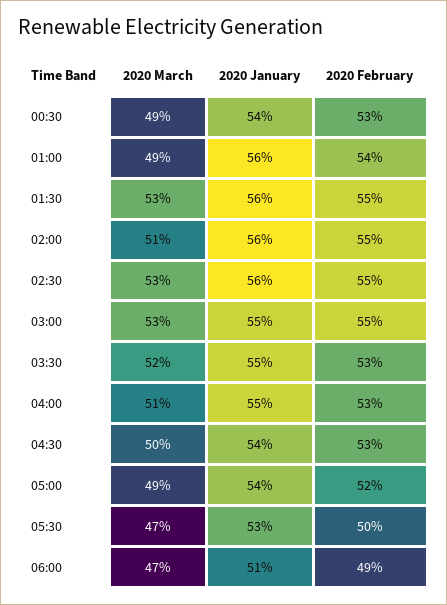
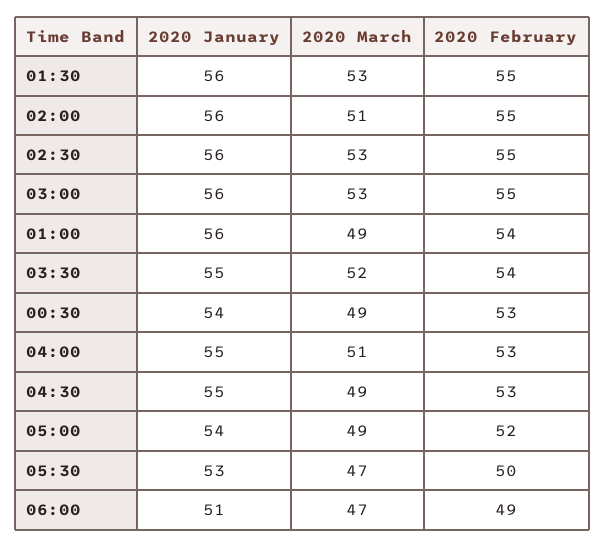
2020 January, 03:00: 55 -> 56
2020 February, 03:30: 53 -> 54
2020 March, 04:30: 50 -> 49
2020 January, 04:30: 54 -> 55

